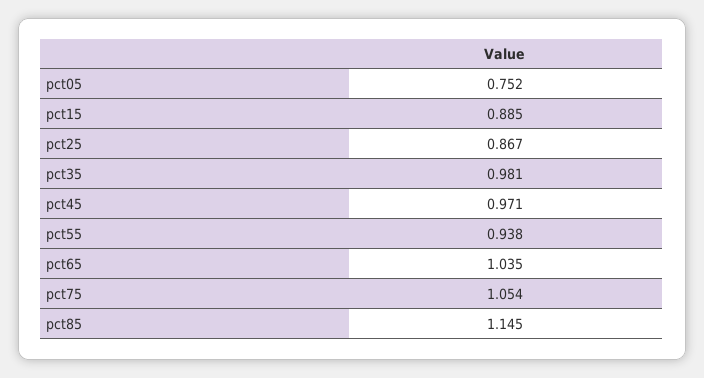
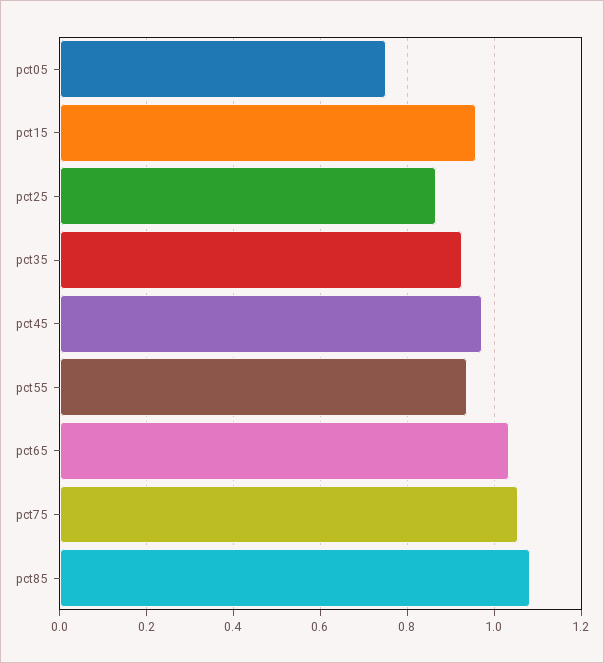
pct15: 0.885 -> 0.96
pct35: 0.981 -> 0.92
pct85: 1.145 -> 1.08

